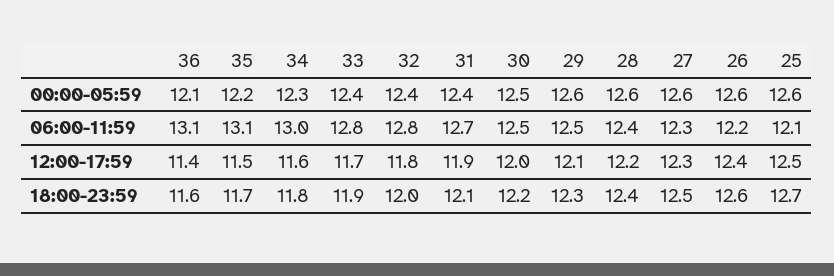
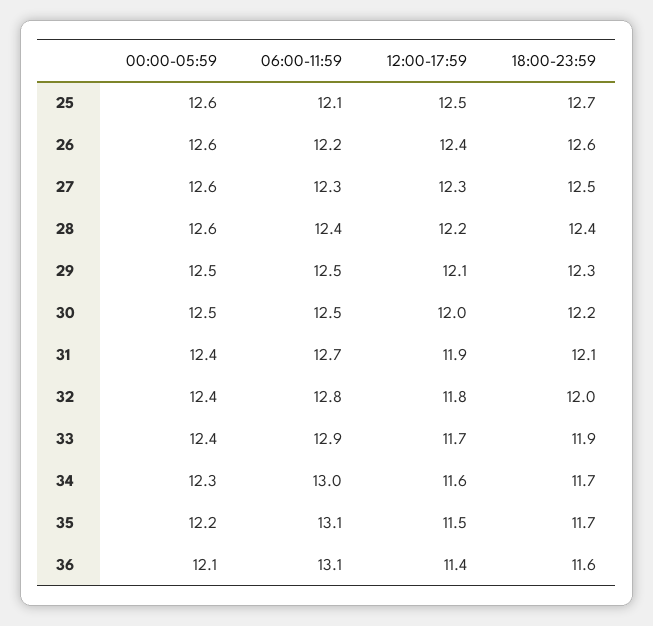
29, 00:00-05:59: 12.6 -> 12.5
33, 06:00-11:59: 12.8 -> 12.9
34, 18:00-23:59: 11.8 -> 11.7

